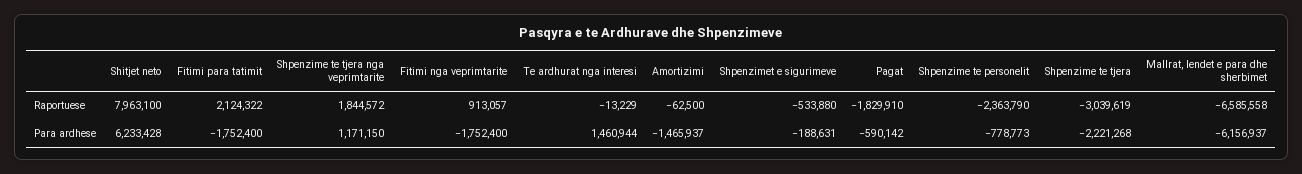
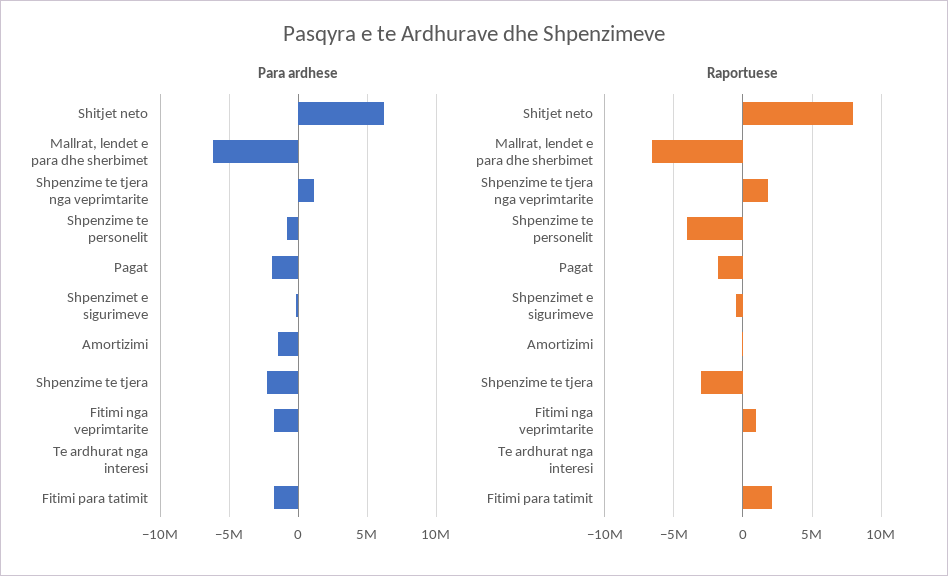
Raportuese, Shpenzime te personelit: -2363790 -> -4000000
Para ardhese, Te ardhurat nga interesi: 1460944 -> 0
Para ardhese, Pagat: -590142 -> -2000000

